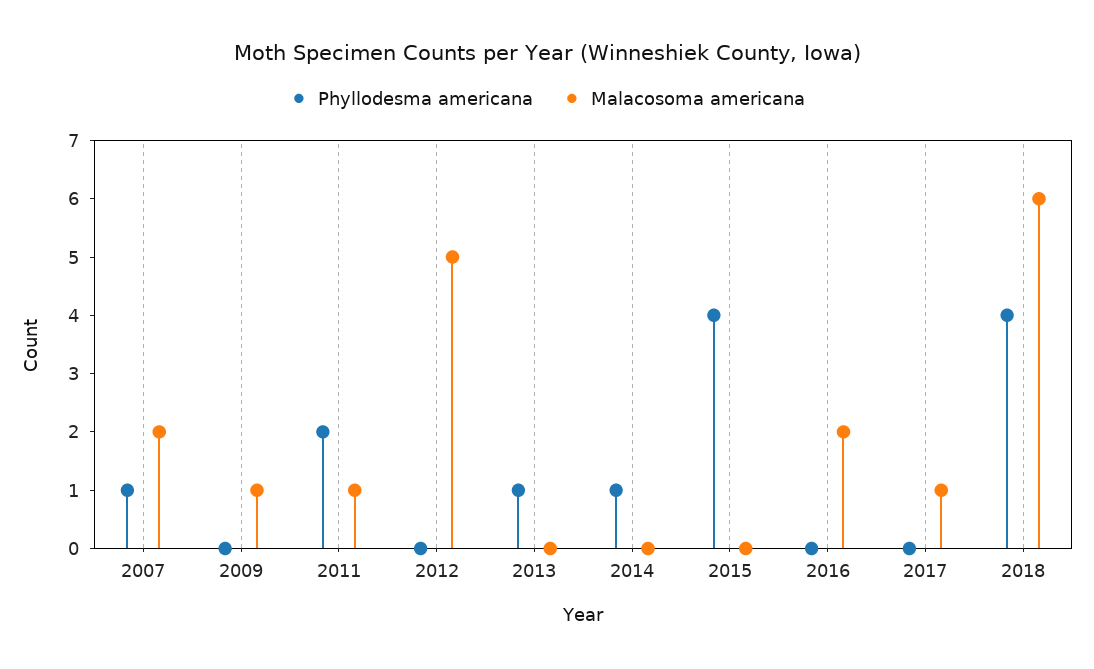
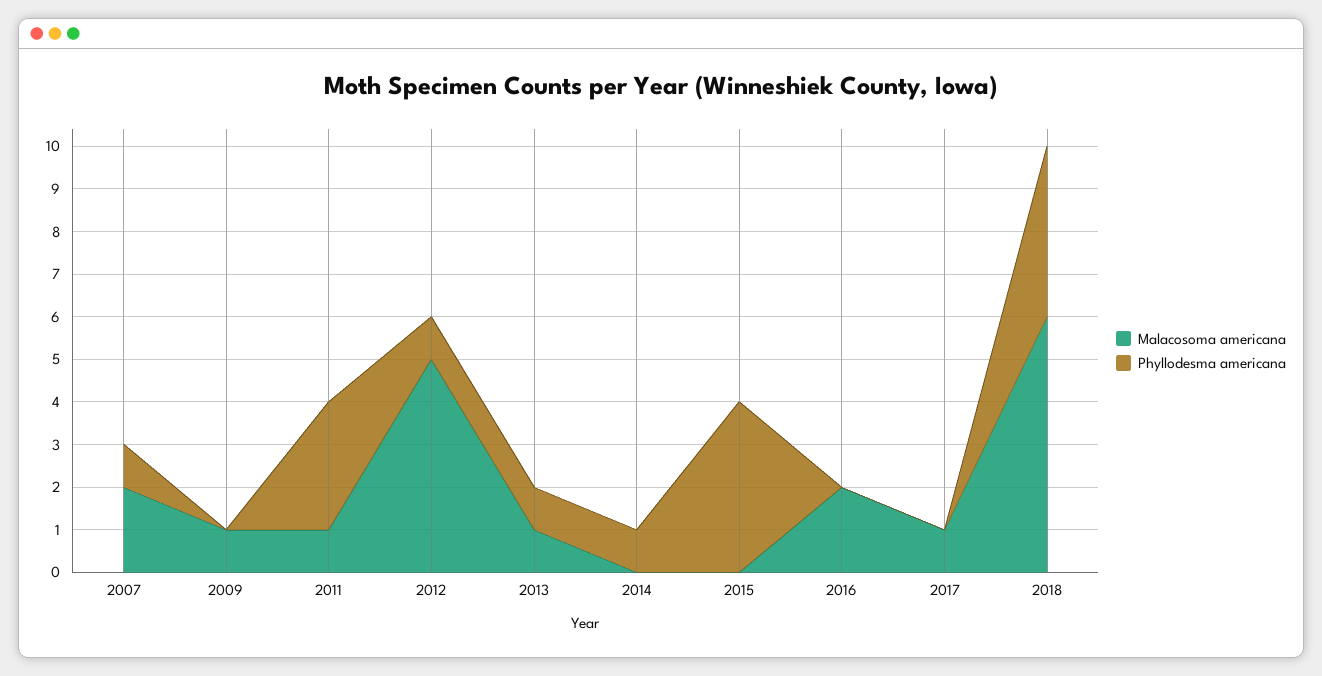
Phyllodesma americana, 2011: 2 -> 3
Phyllodesma americana, 2012: 0 -> 1
Malacosoma americana, 2013: 0 -> 1

